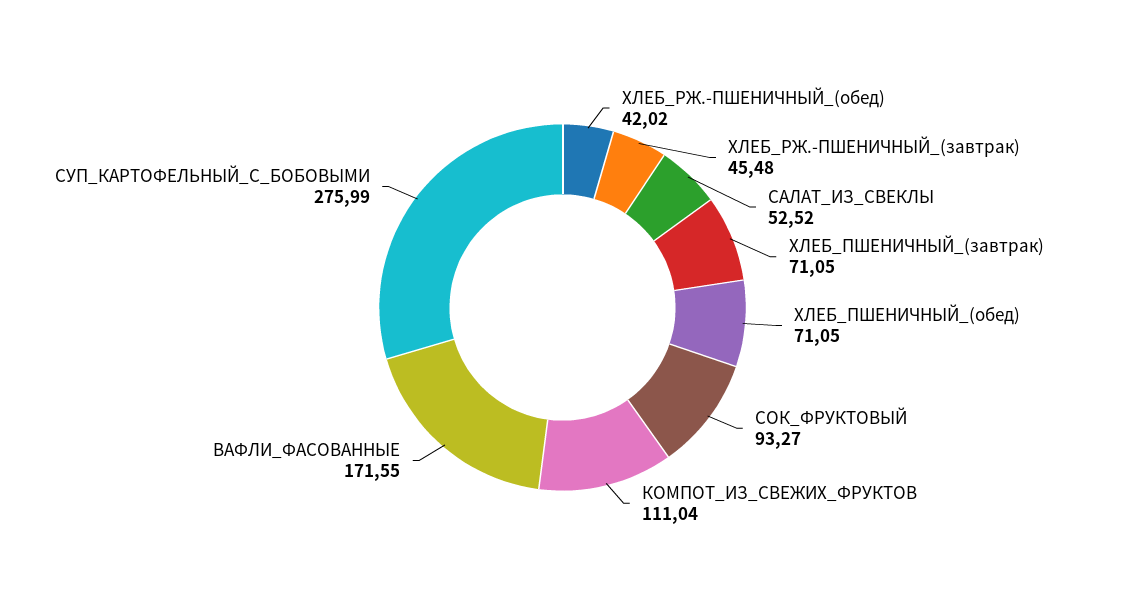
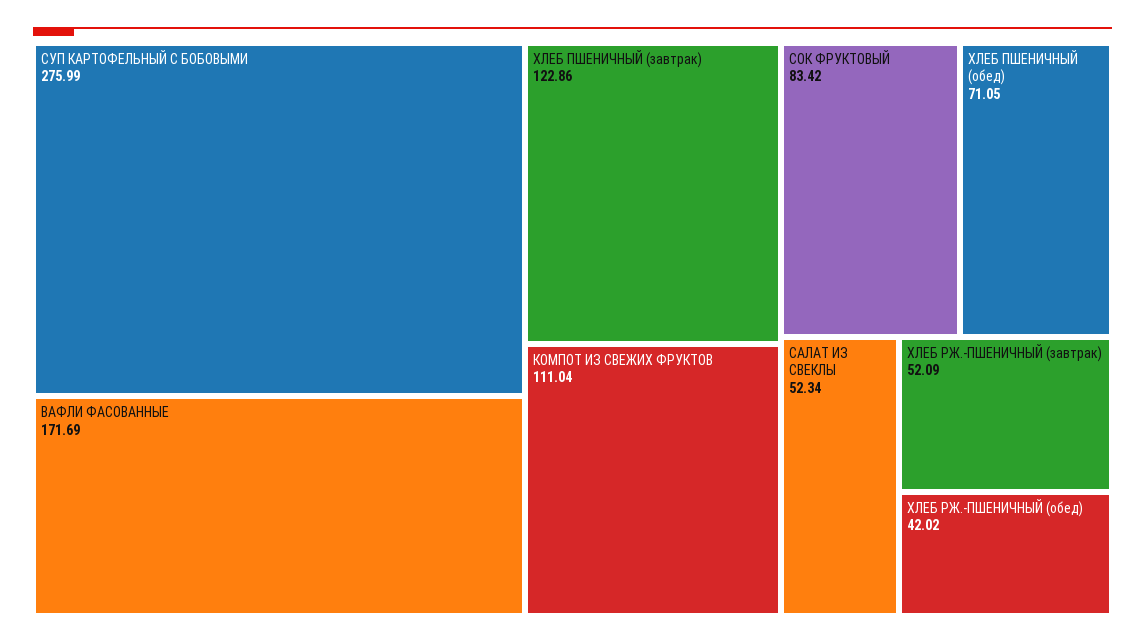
ХЛЕБ_РЖ.-ПШЕНИЧНЫЙ_(завтрак): 45.48 -> 52.09
САЛАТ_ИЗ_СВЕКЛЫ: 52.52 -> 52.34
ХЛЕБ_ПШЕНИЧНЫЙ_(завтрак): 71.05 -> 122.86
СОК_ФРУКТОВЫЙ: 93.27 -> 83.42
ВАФЛИ_ФАСОВАННЫЕ: 171.55 -> 171.69

